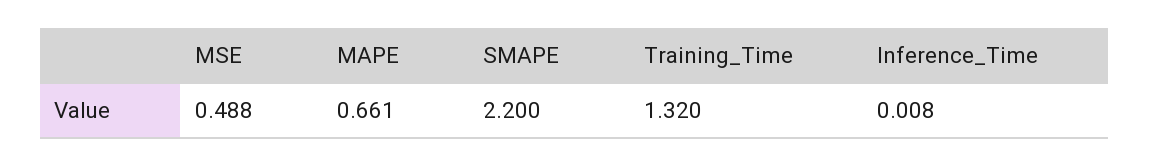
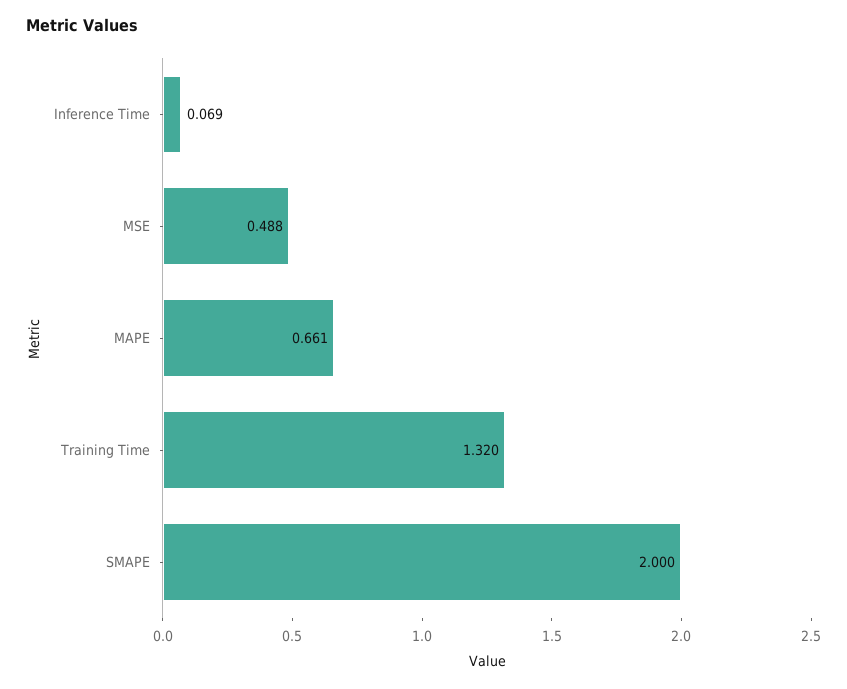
SMAPE: 2.2 -> 2
Inference_Time: 0.008 -> 0.069

